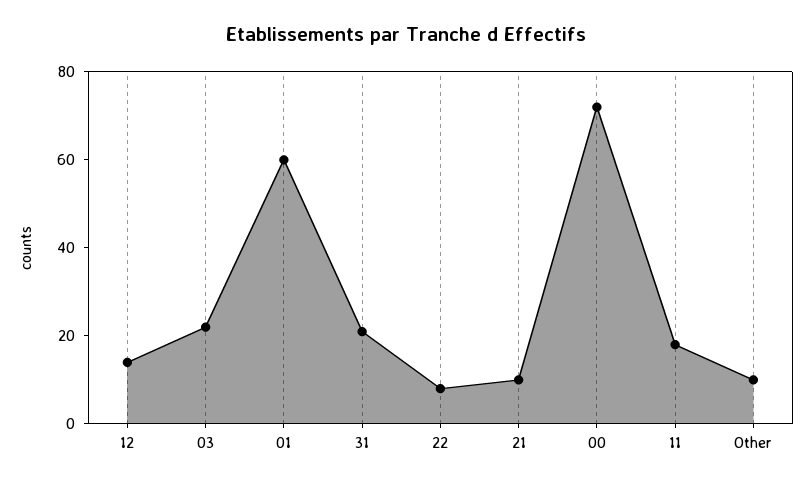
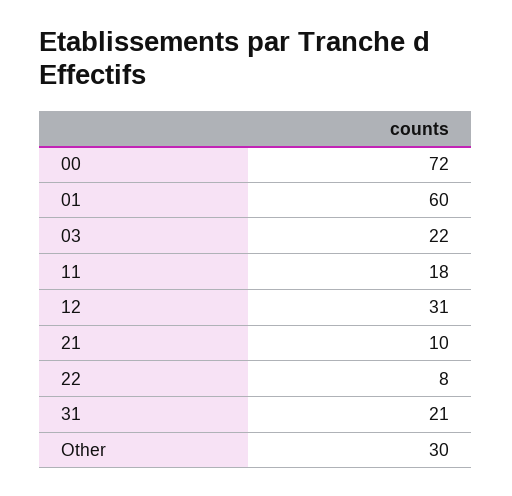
12: 15 -> 31
Other: 10 -> 30

